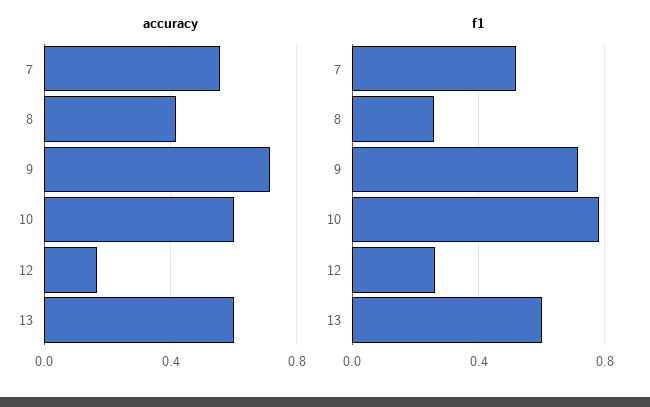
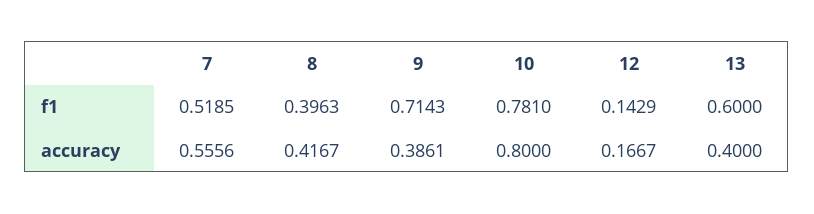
accuracy, 9: 0.7 -> 0.3861
accuracy, 10: 0.6 -> 0.8
accuracy, 13: 0.6 -> 0.4
f1, 8: 0.25 -> 0.3963
f1, 12: 0.25 -> 0.1429

